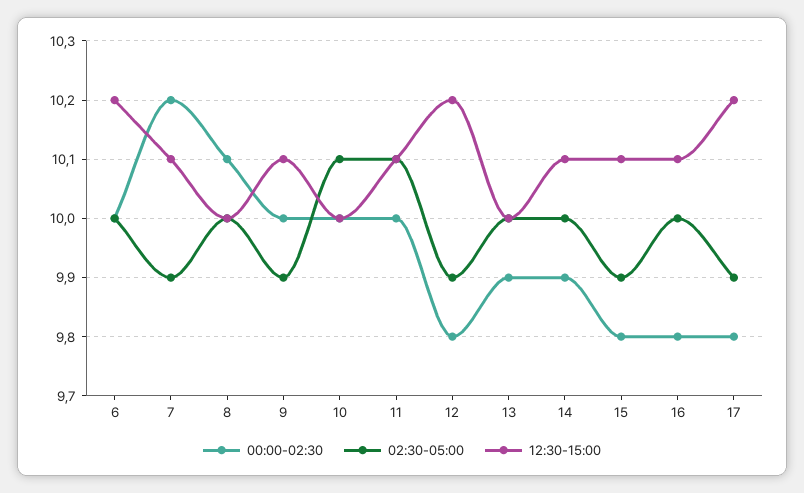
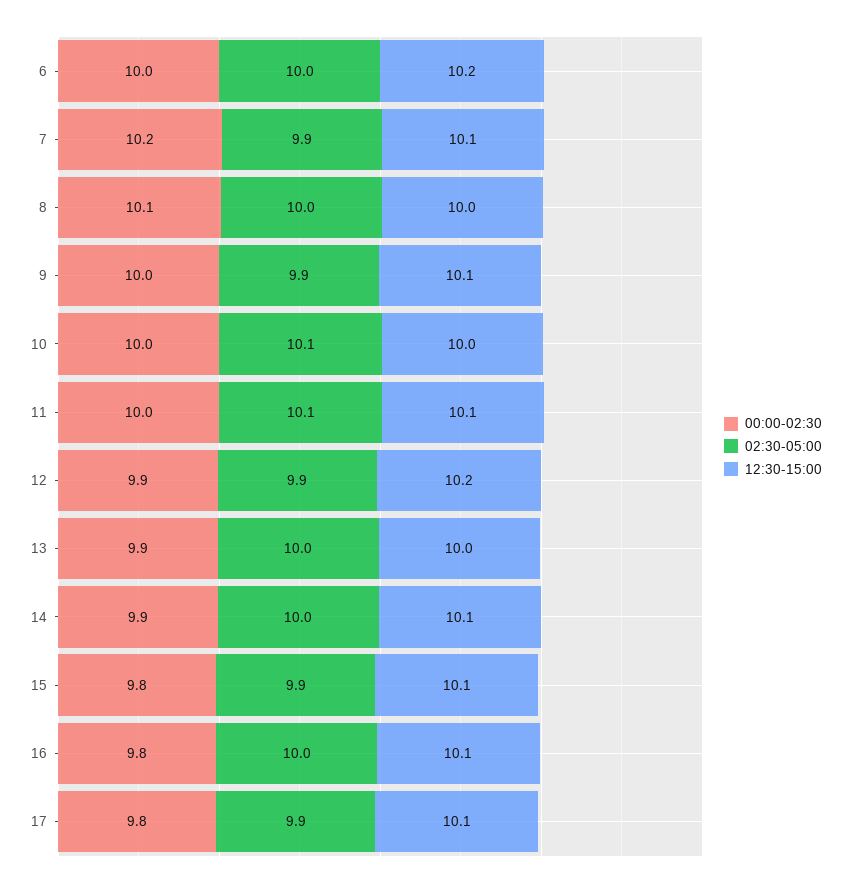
00:00-02:30, 12: 9.8 -> 9.9
12:30-15:00, 17: 10.2 -> 10.1

